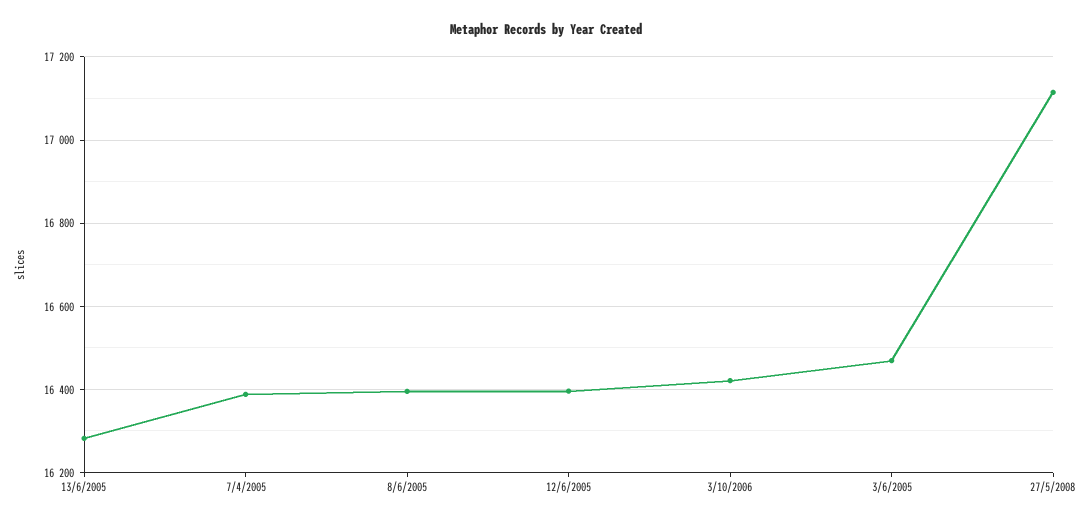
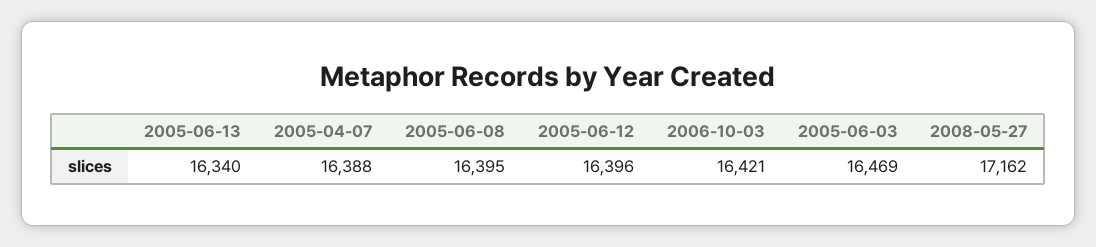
13/6/2005: 16280 -> 16340
27/5/2008: 17120 -> 17162

